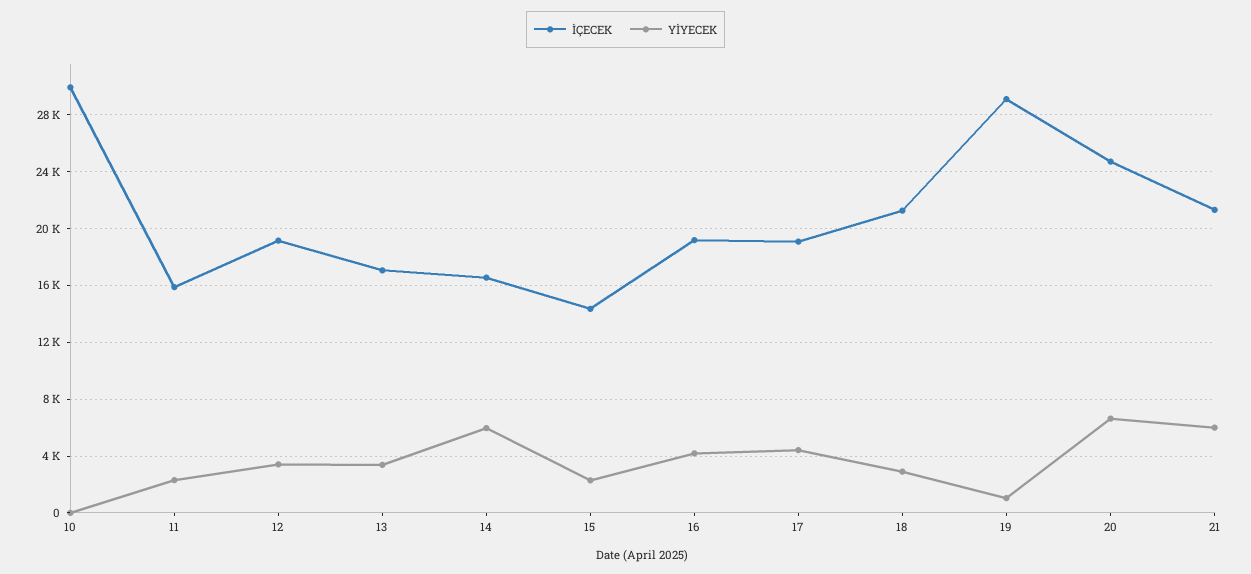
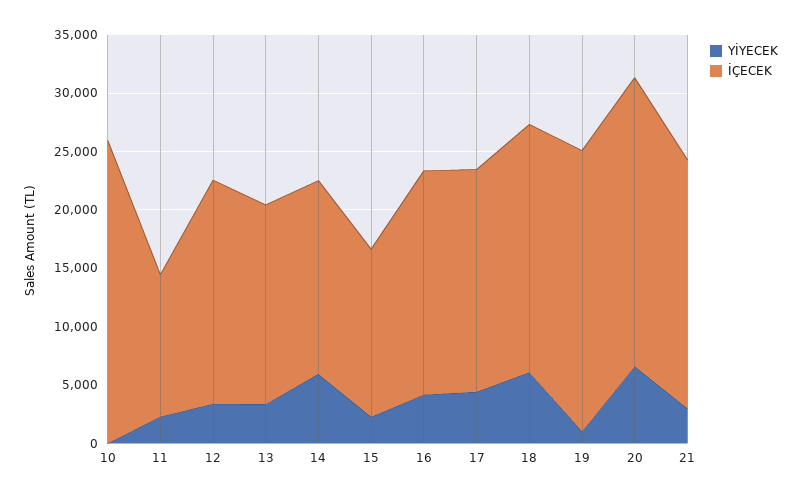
İÇECEK, 10: 30000 -> 26000
İÇECEK, 11: 16000 -> 12000
YİYECEK, 18: 3000 -> 6000
İÇECEK, 19: 29000 -> 24000
YİYECEK, 21: 6000 -> 3000

